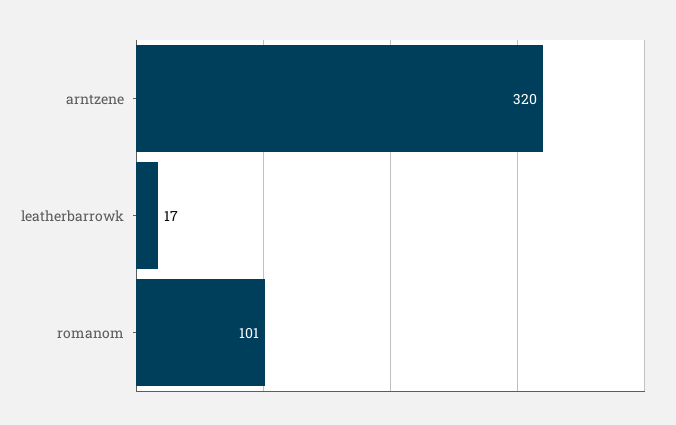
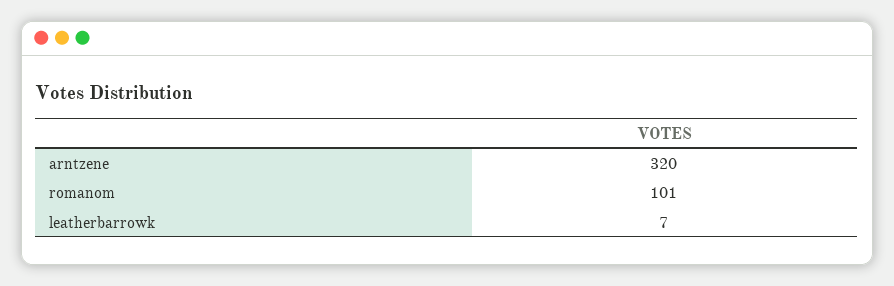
leatherbarrowk: 17 -> 7

